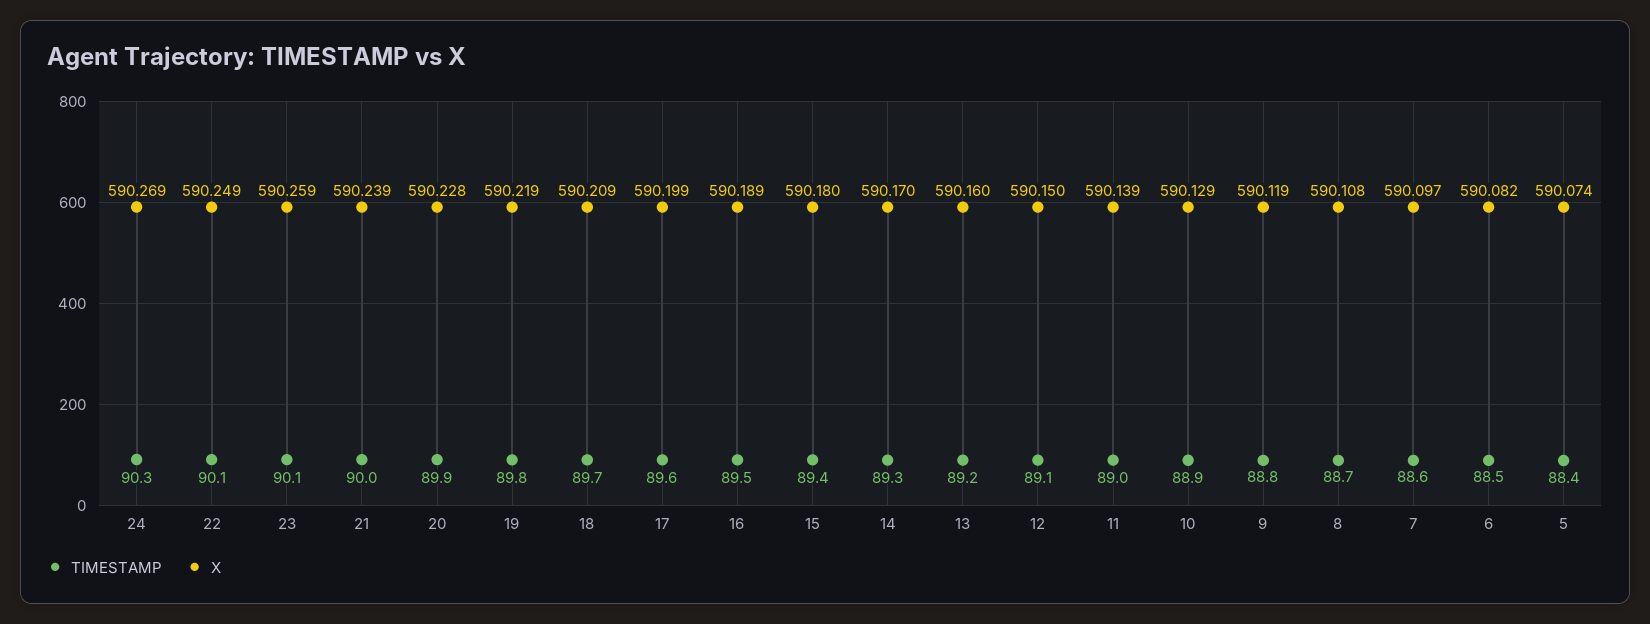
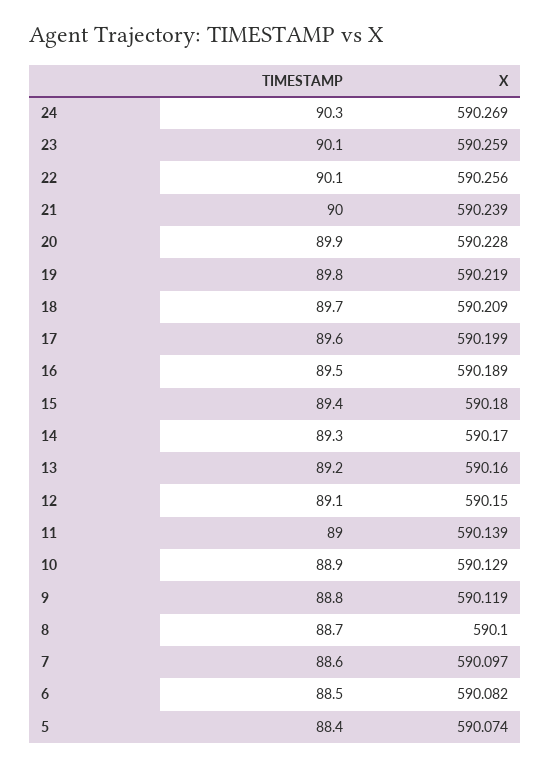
X, 22: 590.249 -> 590.256
X, 8: 590.108 -> 590.1

